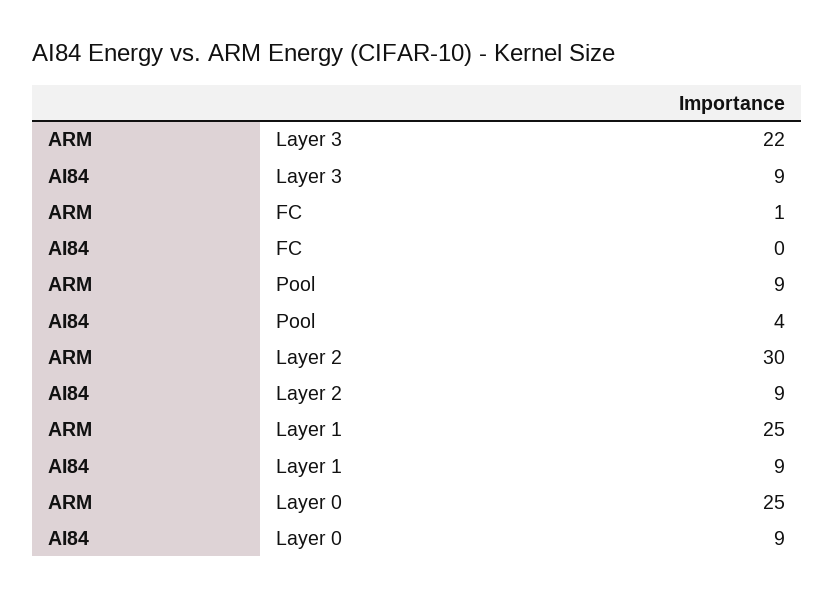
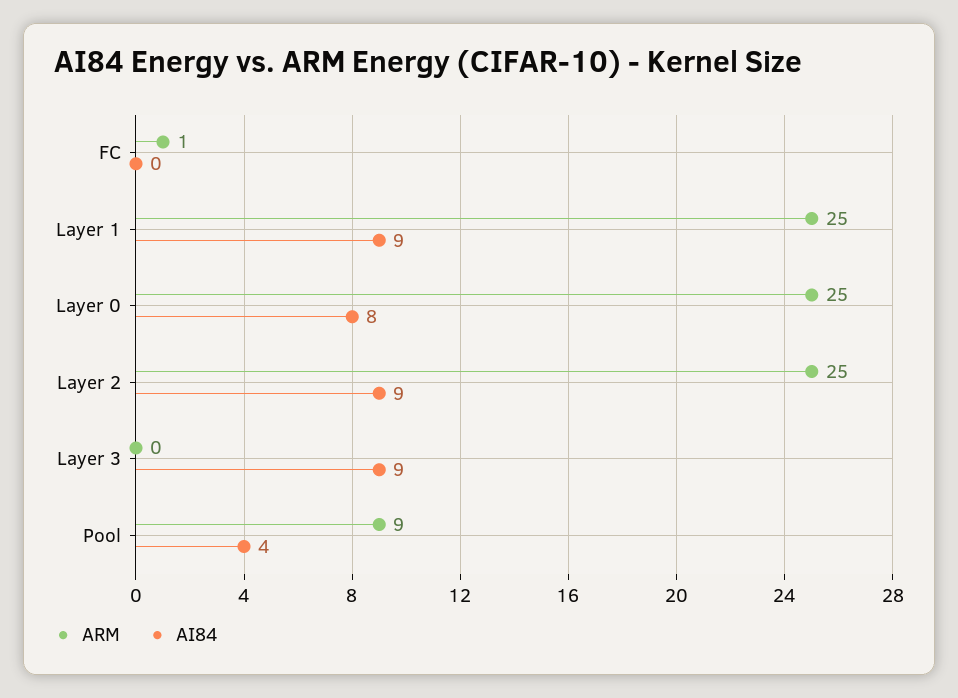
ARM, Layer 3: 22 -> 0
ARM, Layer 2: 30 -> 25
AI84, Layer 0: 9 -> 8

